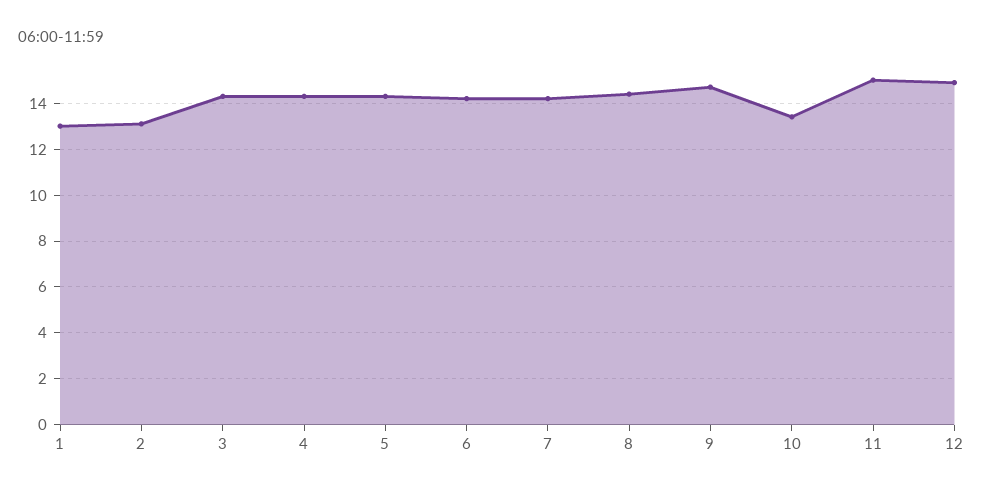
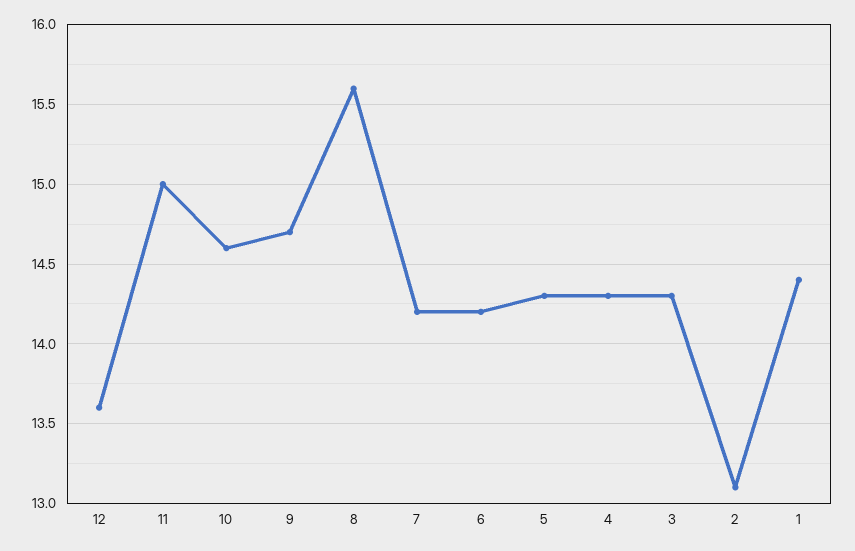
1: 13 -> 14.4
8: 14.5 -> 15.6
10: 13.5 -> 14.6
12: 15 -> 13.6

